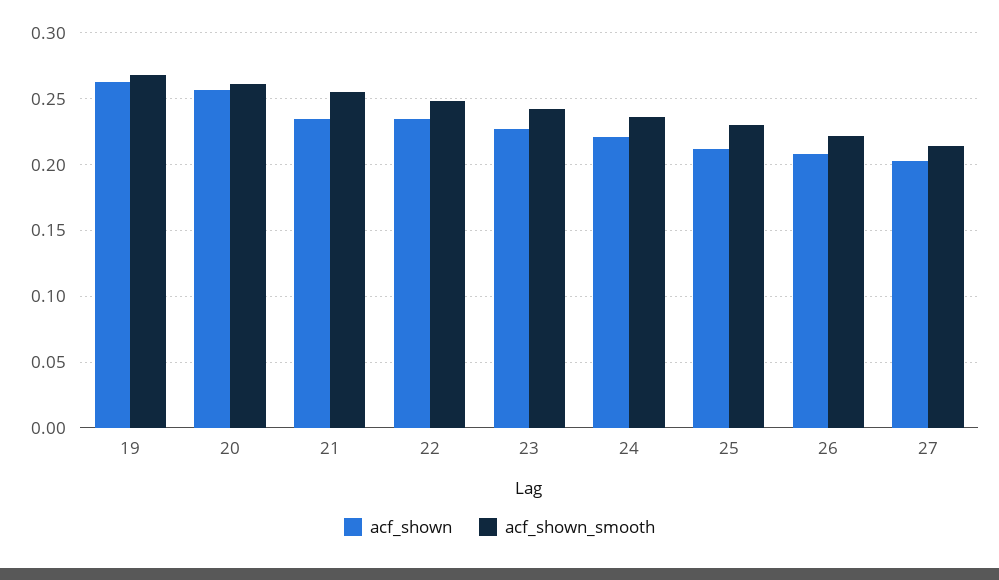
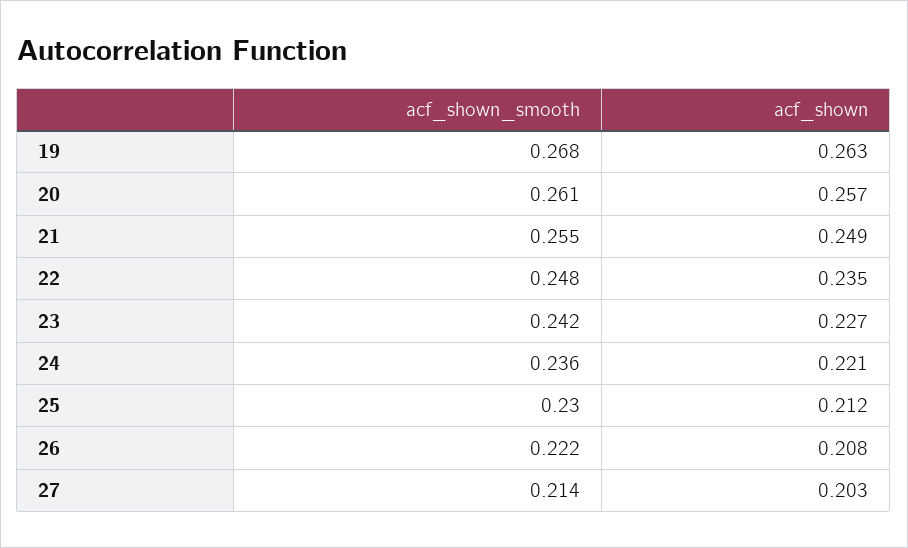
acf_shown, 21: 0.235 -> 0.249

